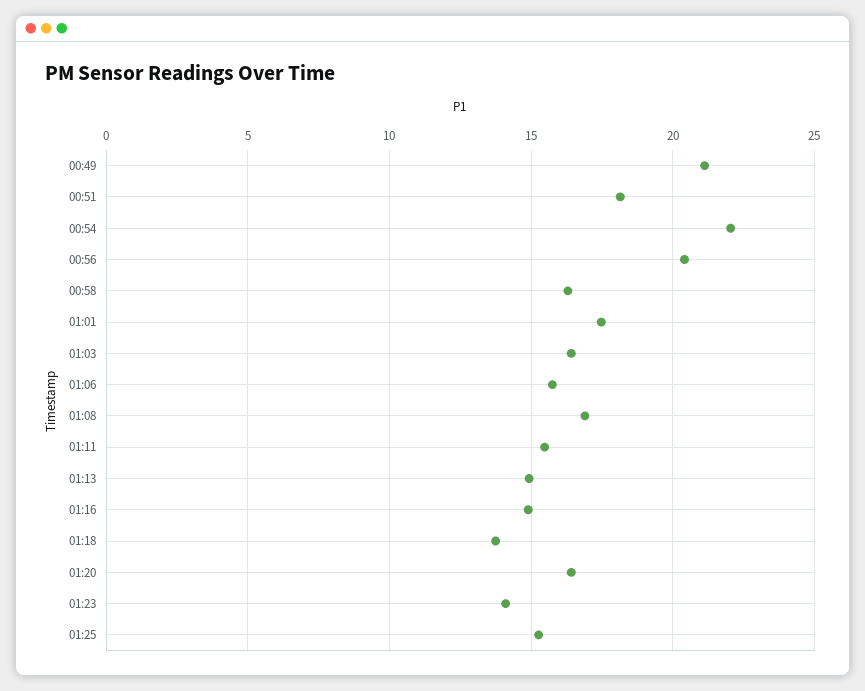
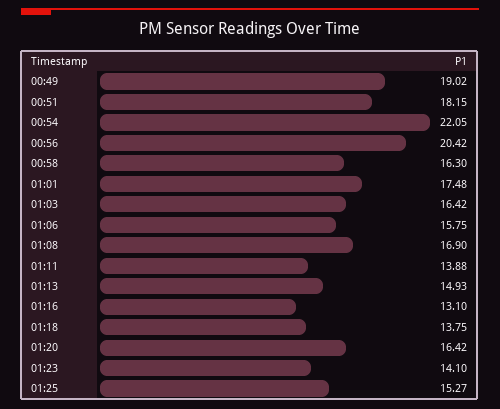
00:49: 21 -> 19.02
01:11: 15.5 -> 13.88
01:16: 15 -> 13.1

